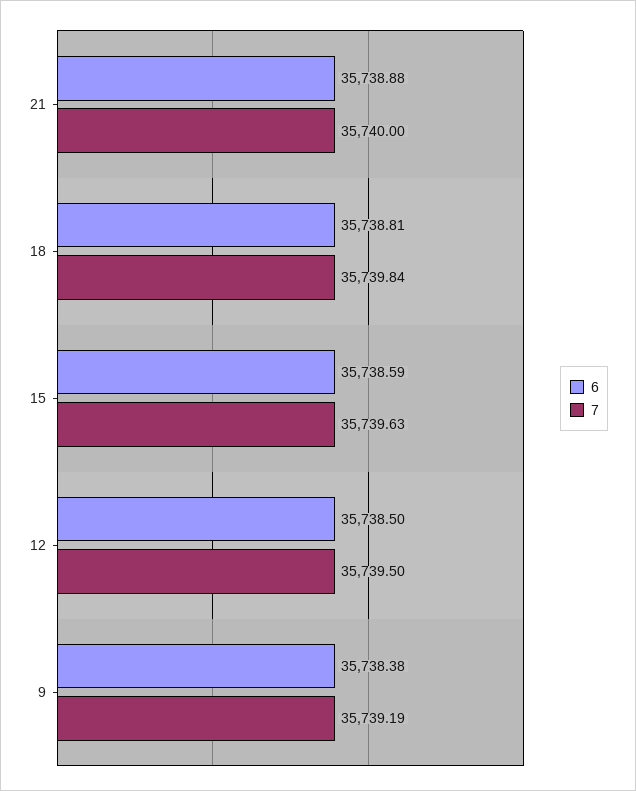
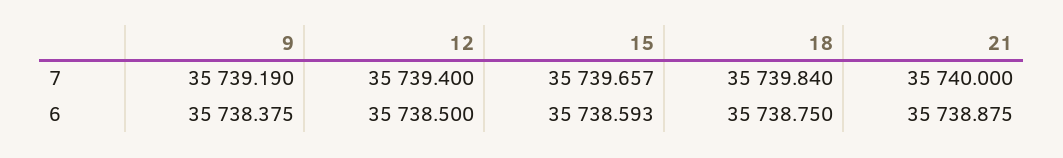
6, 18: 35738.81 -> 35738.75
7, 15: 35739.63 -> 35739.657
7, 12: 35739.5 -> 35739.4

